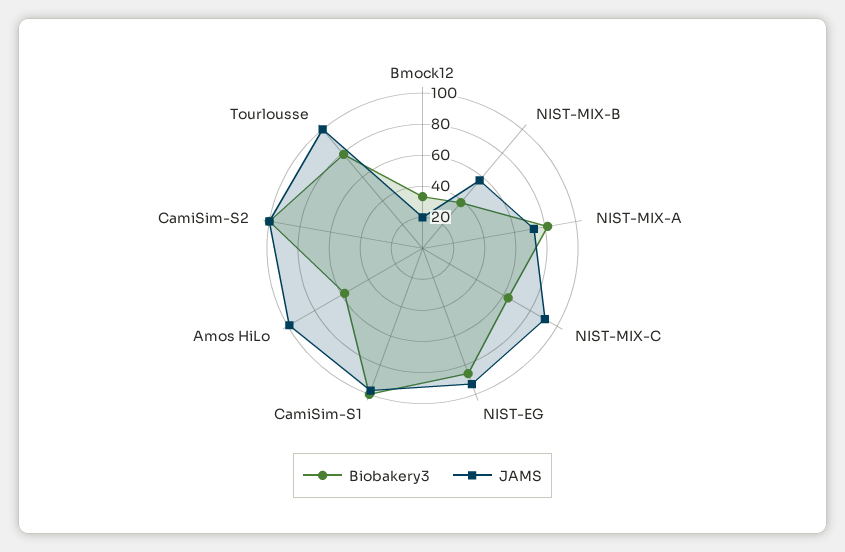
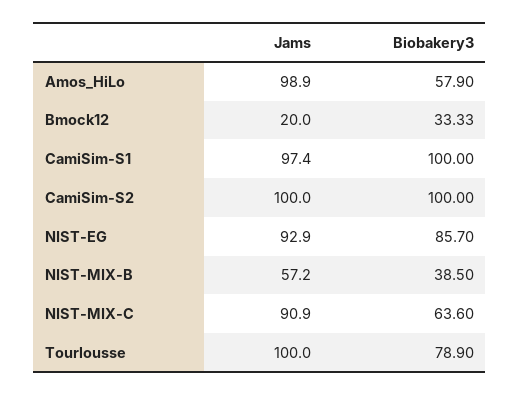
Biobakery3, NIST-MIX-A: 80 -> none
JAMS, NIST-MIX-A: 70 -> none

